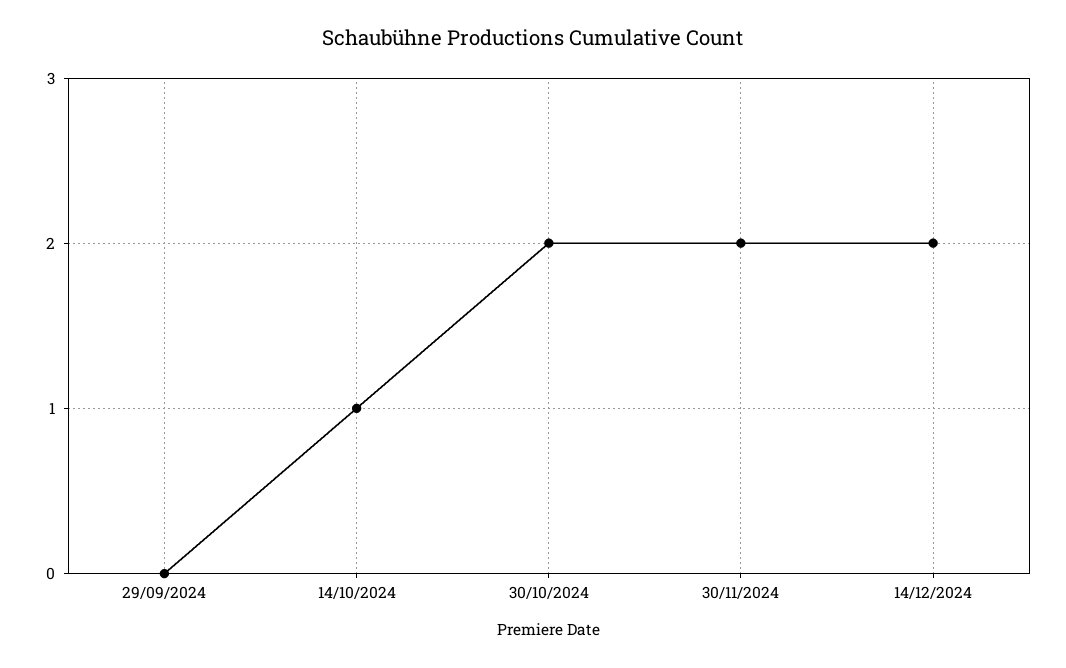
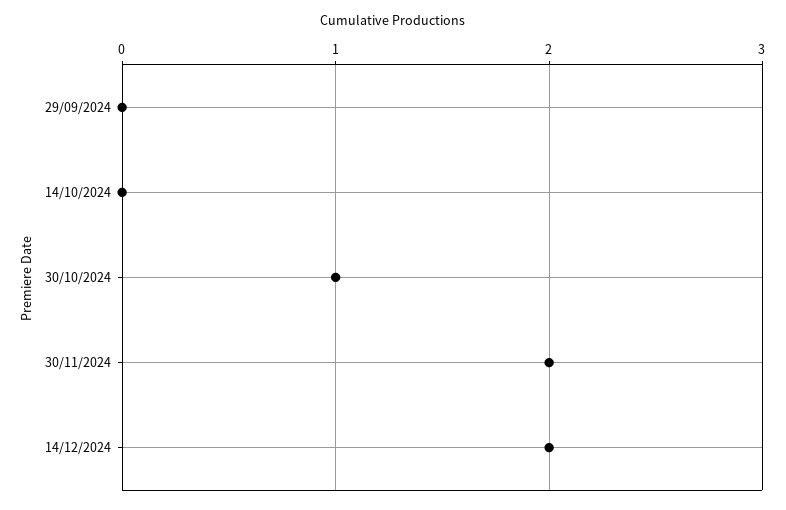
14/10/2024: 1 -> 0
30/10/2024: 2 -> 1

